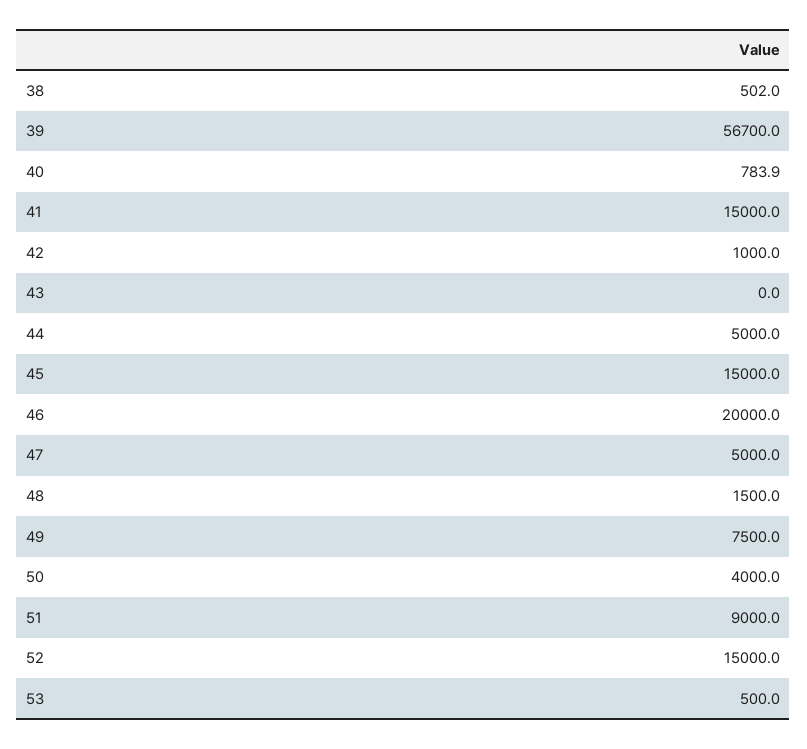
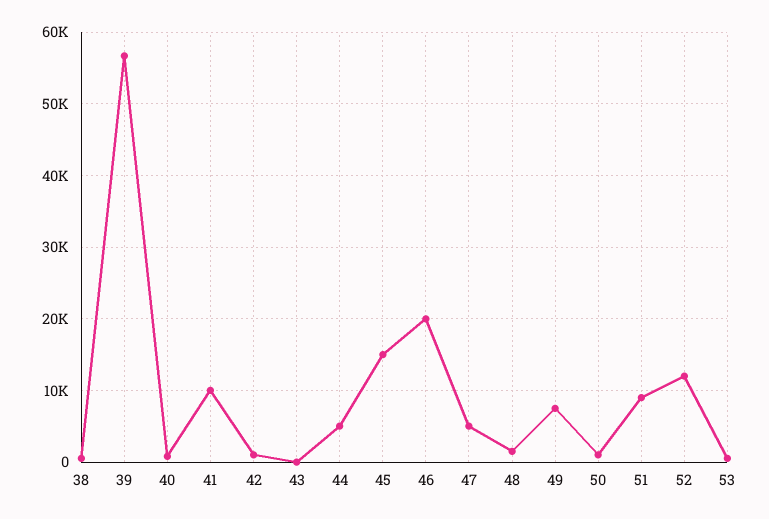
41: 15000 -> 10000
50: 4000 -> 1000
52: 15000 -> 12000

